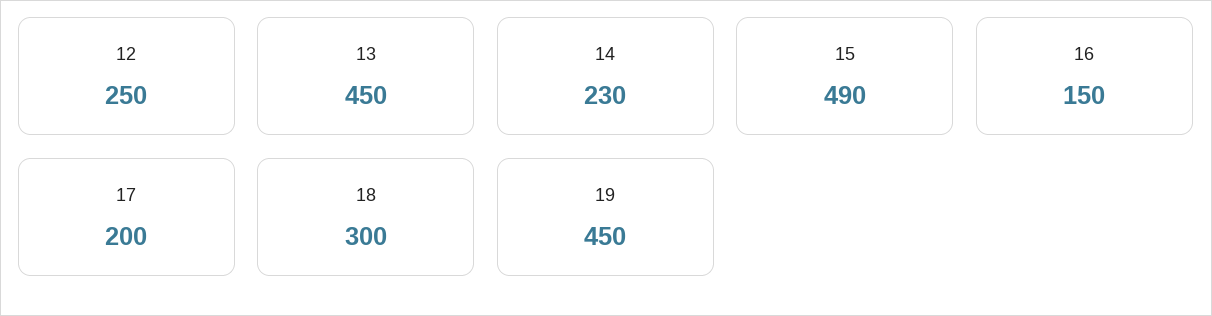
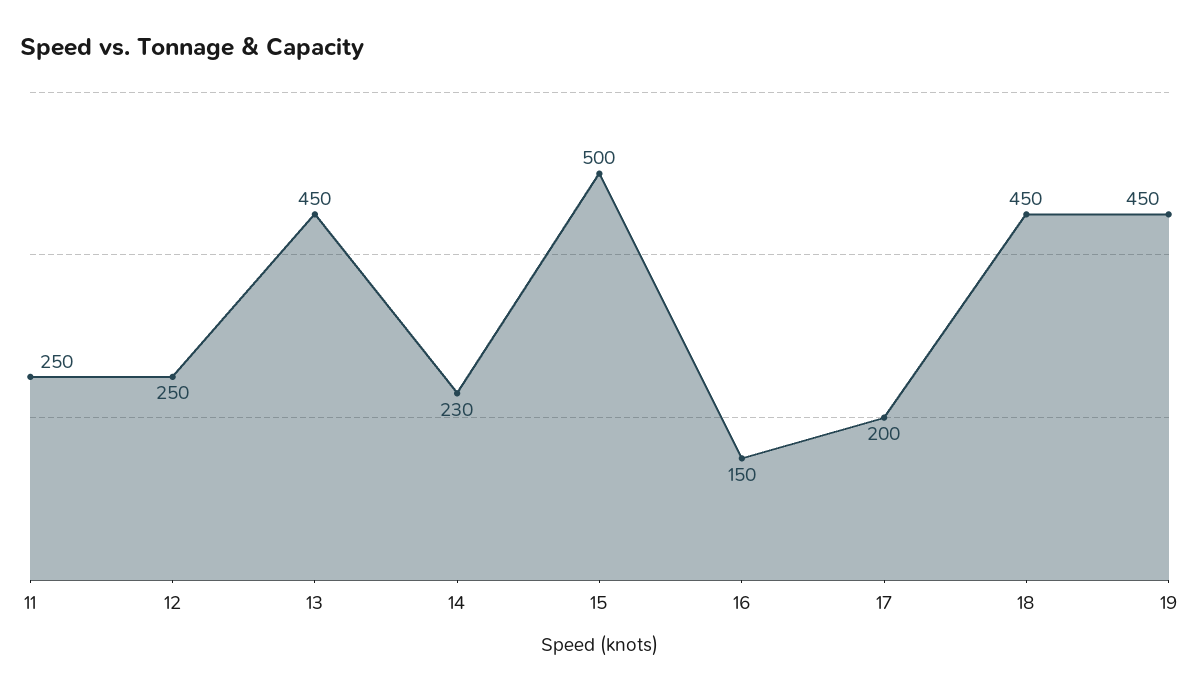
15: 490 -> 500
18: 300 -> 450
11: none -> 250

